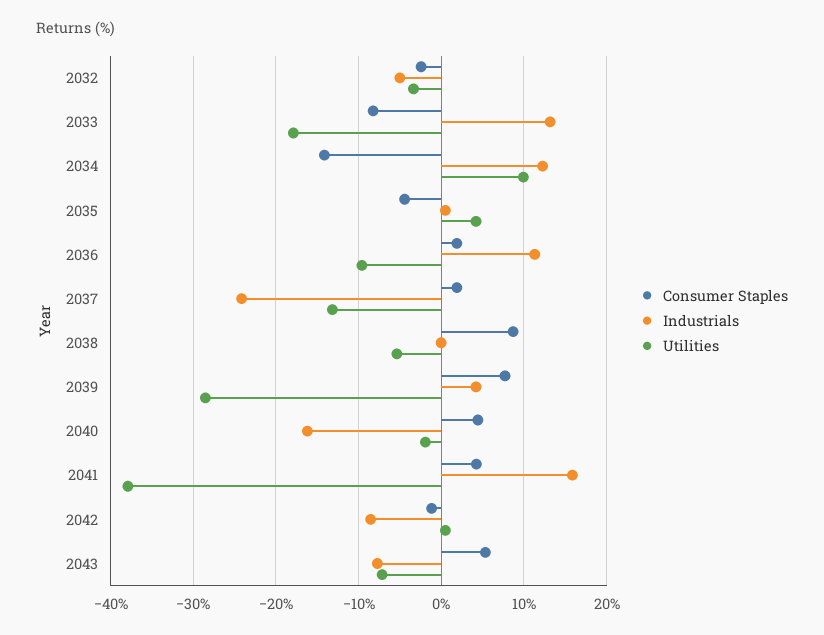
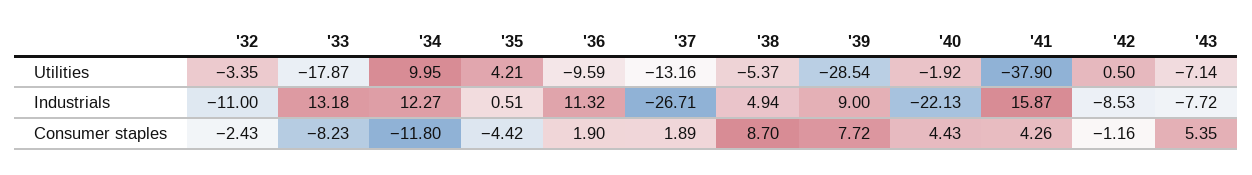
Industrials, 2032: -5 -> -11
Consumer Staples, 2034: -14 -> -11.8
Industrials, 2037: -24 -> -26.71
Industrials, 2038: 0 -> 4.94
Industrials, 2039: 4 -> 9
Industrials, 2040: -16 -> -22.13

